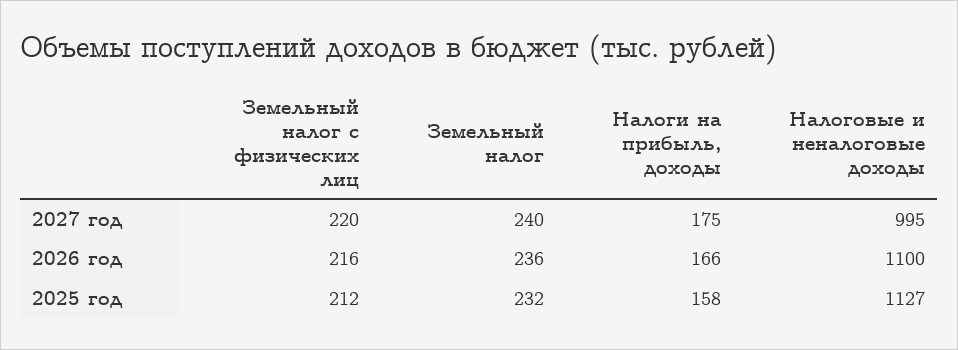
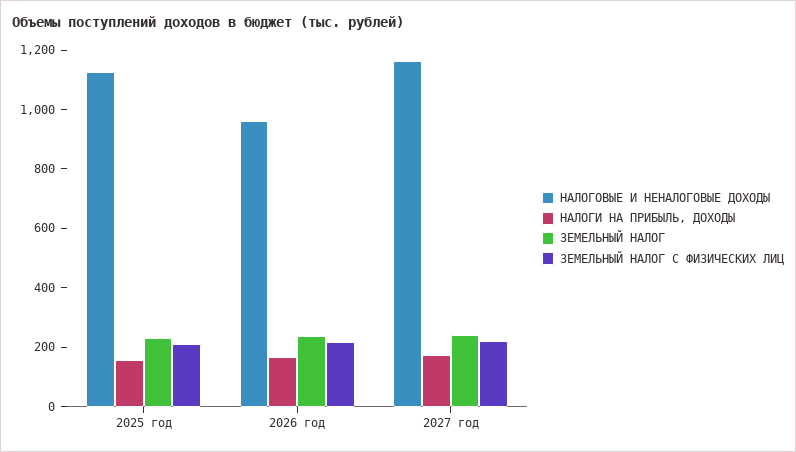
Налоговые и неналоговые доходы, 2027 год: 995 -> 1150
Налоговые и неналоговые доходы, 2026 год: 1100 -> 950

